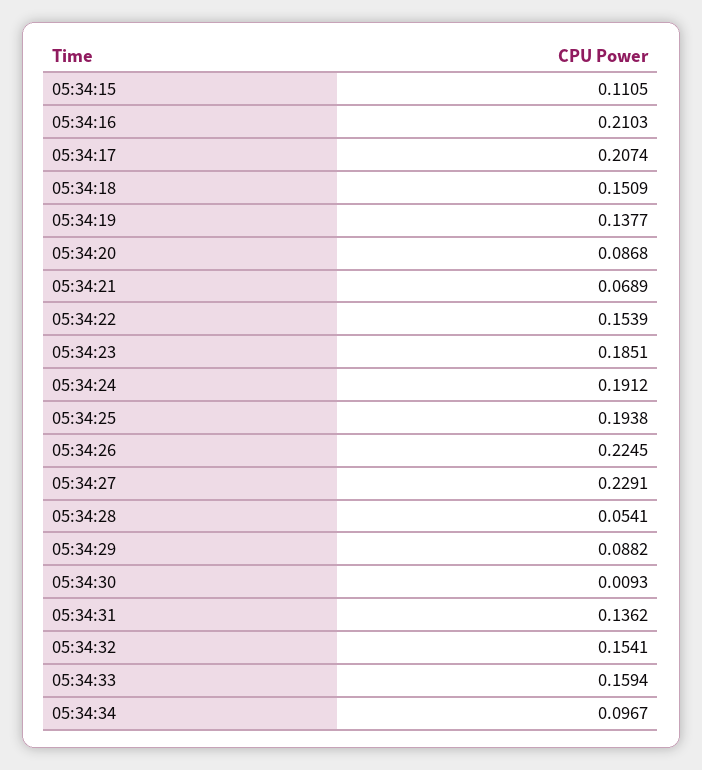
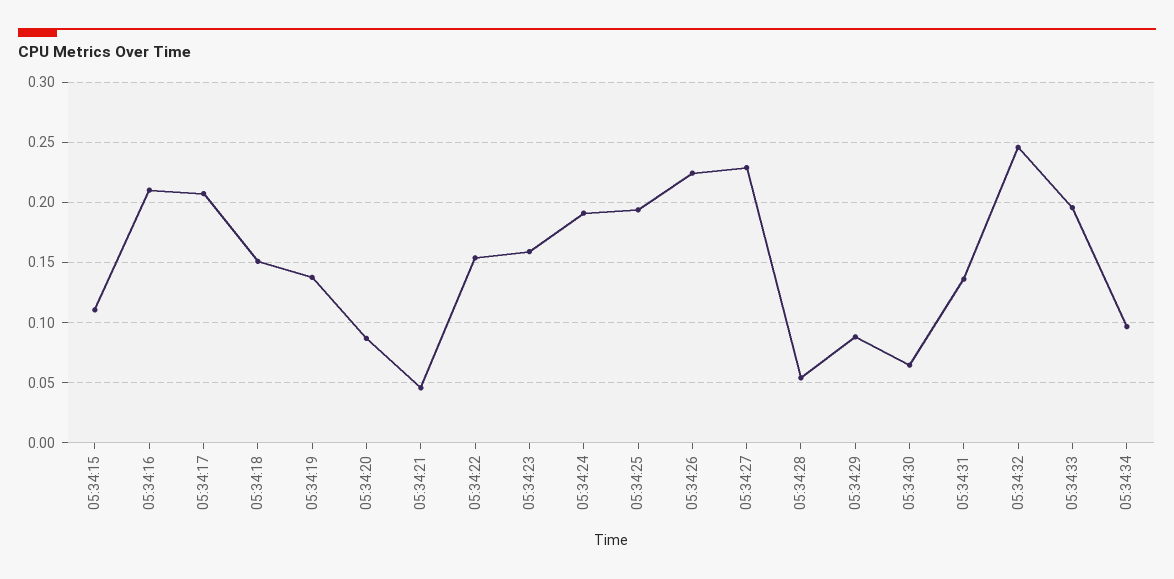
05:34:21: 0.0689 -> 0.045
05:34:23: 0.1851 -> 0.16
05:34:30: 0.0093 -> 0.065
05:34:32: 0.1541 -> 0.245
05:34:33: 0.1594 -> 0.195

